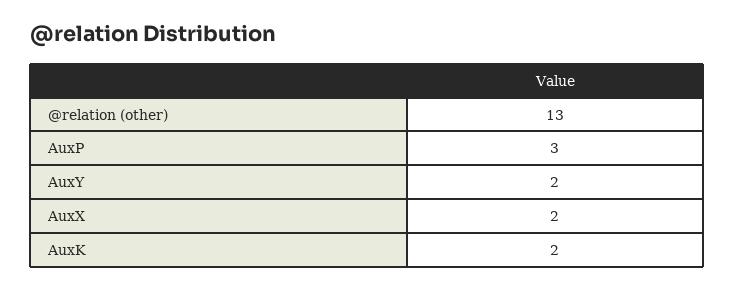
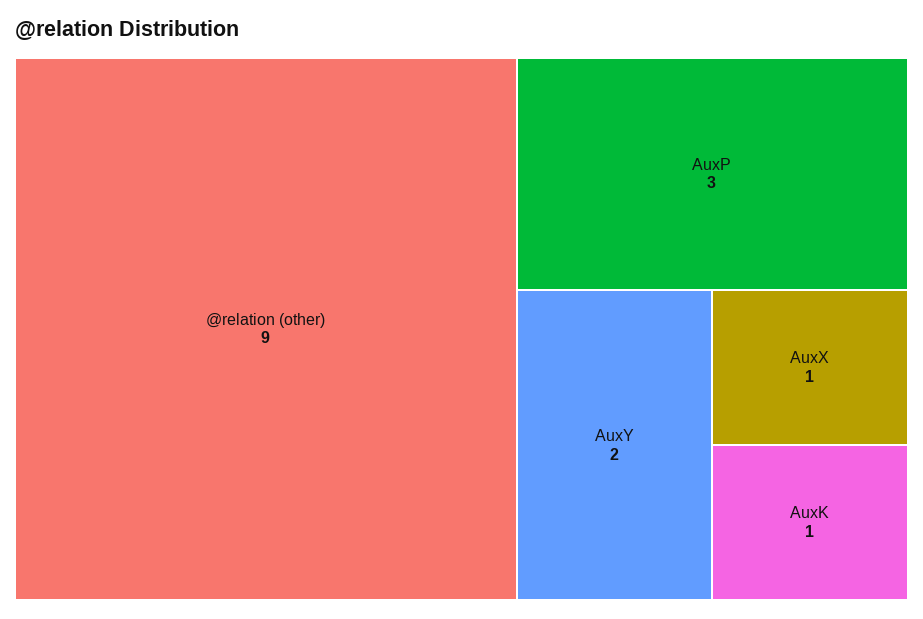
@relation (other): 13 -> 9
AuxX: 2 -> 1
AuxK: 2 -> 1

